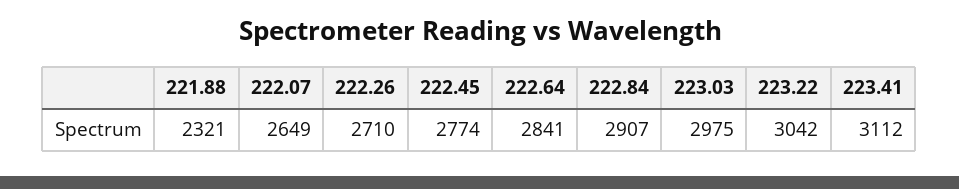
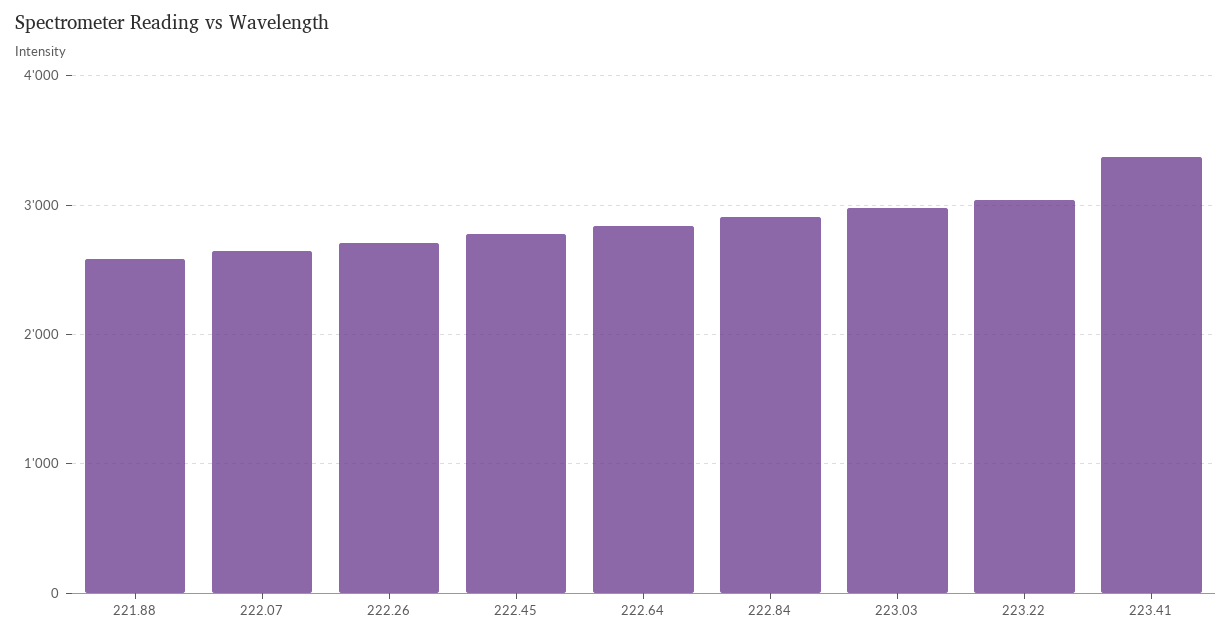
221.88: 2321 -> 2600
223.41: 3112 -> 3400

